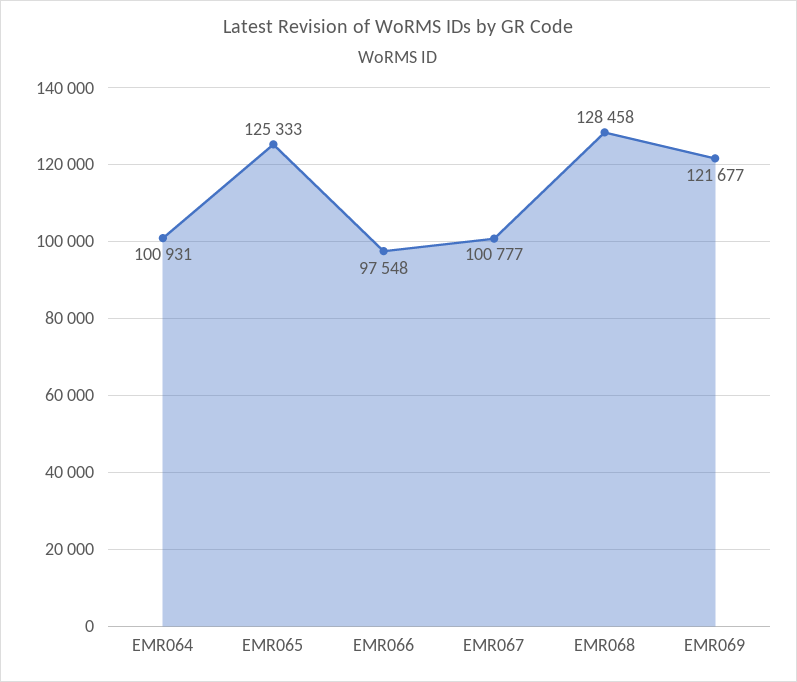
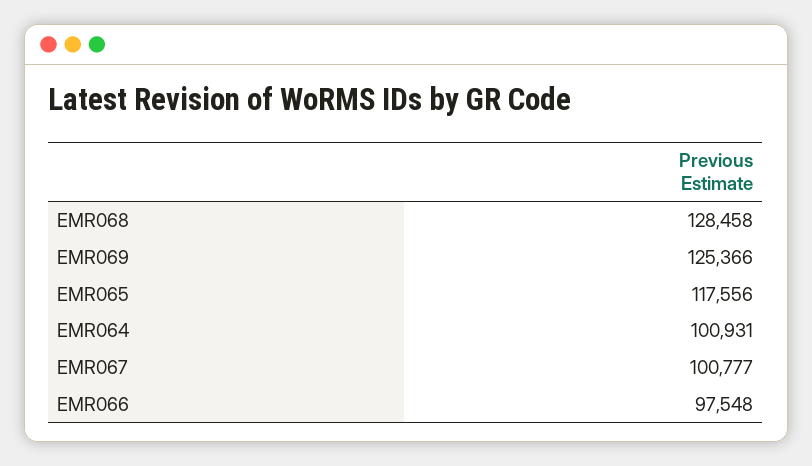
EMR065: 125333 -> 117556
EMR069: 121677 -> 125366

